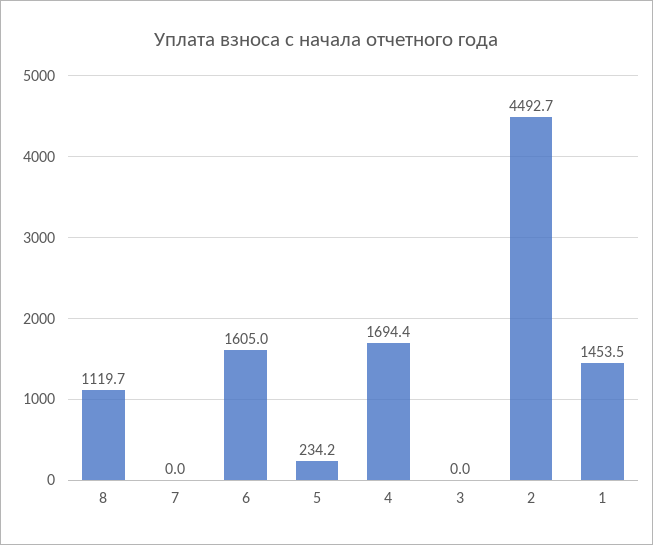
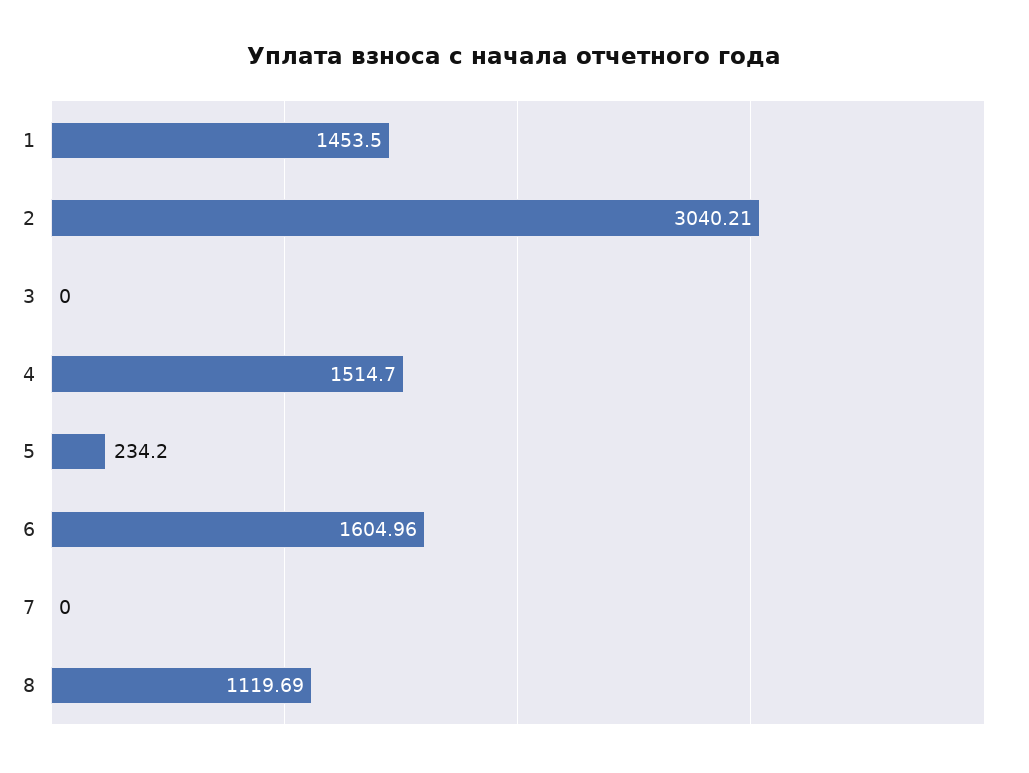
4: 1694.4 -> 1514.7
2: 4492.7 -> 3040.21

